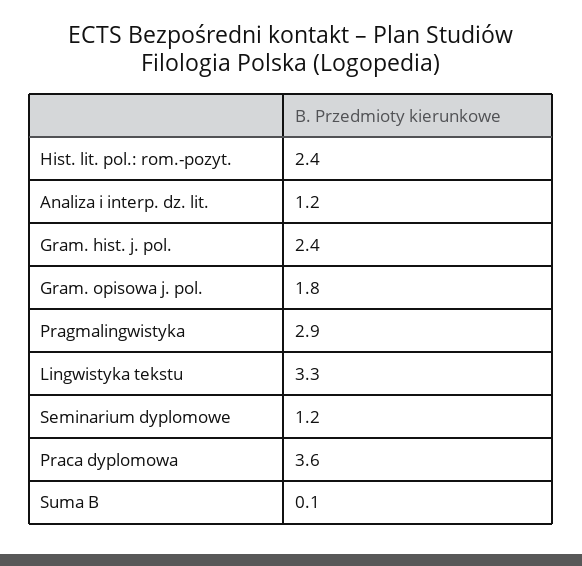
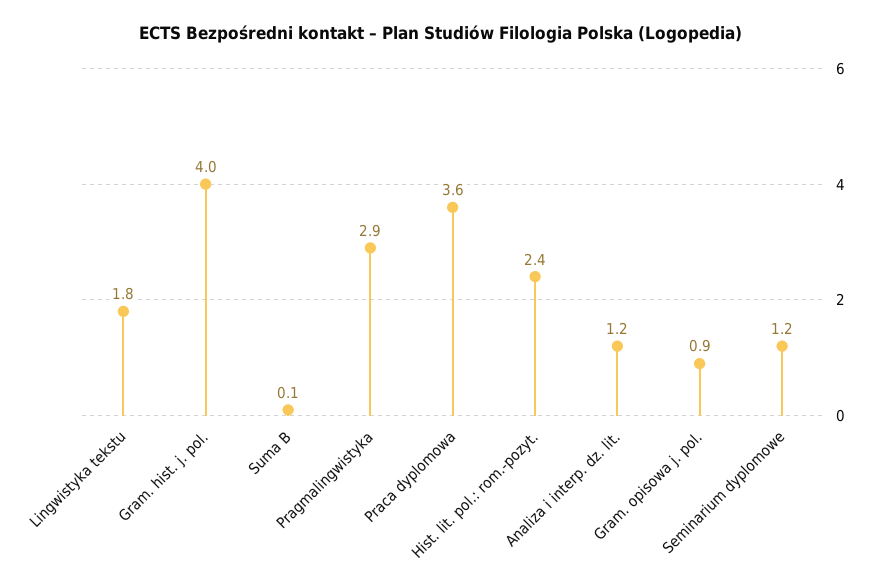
Gram. hist. j. pol.: 2.4 -> 4
Gram. opisowa j. pol.: 1.8 -> 0.9
Lingwistyka tekstu: 3.3 -> 1.8

